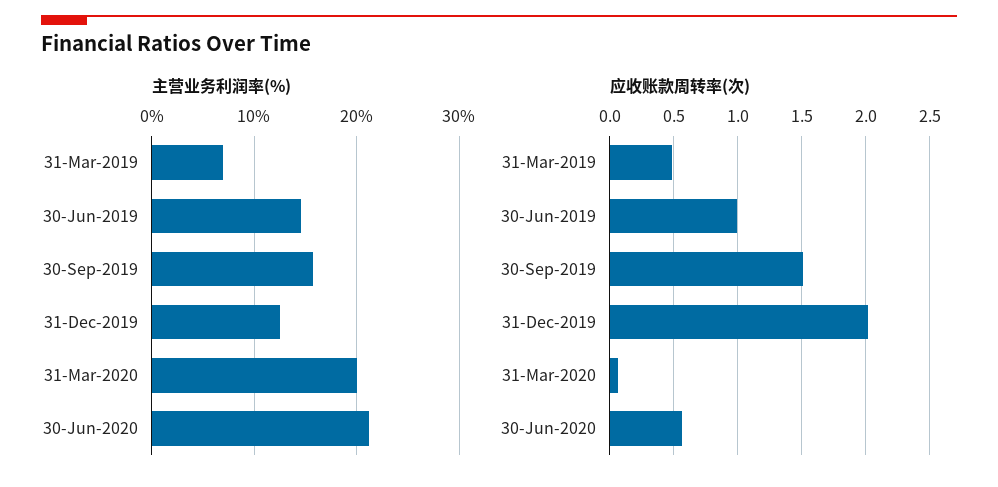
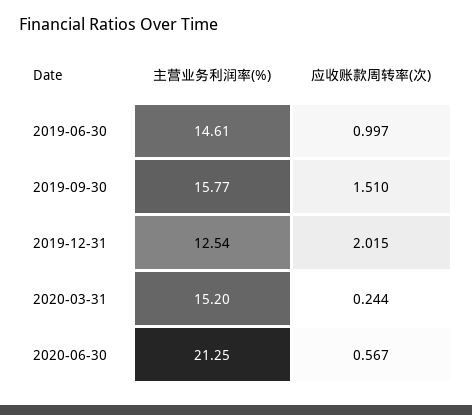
主营业务利润率(%), 31-Mar-2019: 7 -> none
主营业务利润率(%), 31-Mar-2020: 20 -> 15.2
应收账款周转率(次), 31-Mar-2019: 0.5 -> none
应收账款周转率(次), 31-Mar-2020: 0.05 -> 0.244

